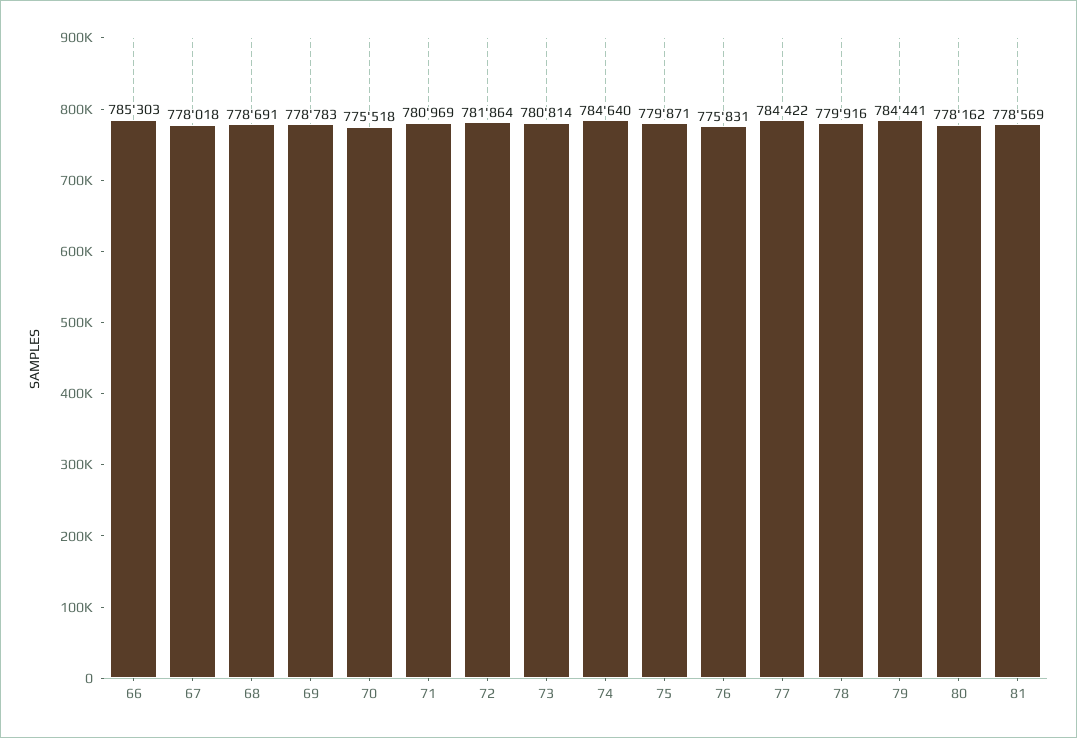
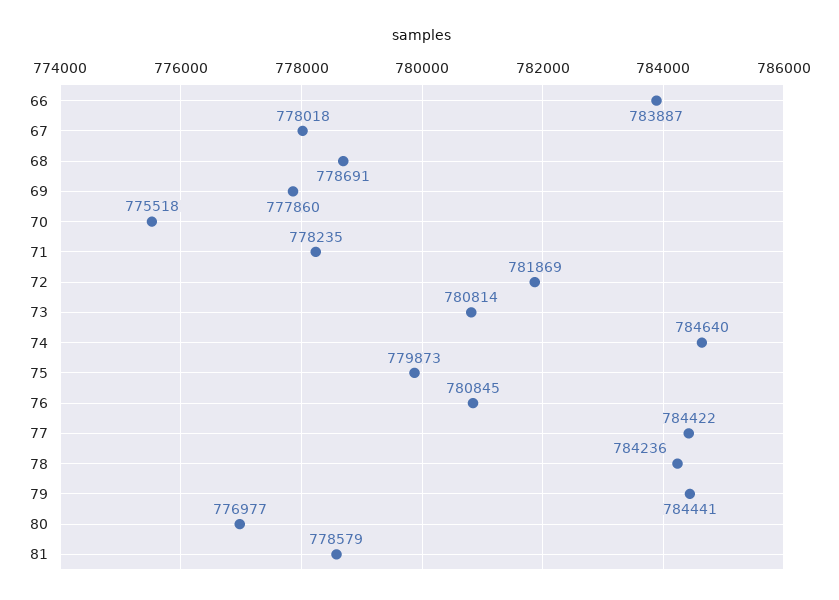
66: 785303 -> 783887
69: 778783 -> 777860
71: 780969 -> 778235
72: 781864 -> 781869
75: 779871 -> 779873
76: 775831 -> 780845
78: 779916 -> 784236
80: 778162 -> 776977
81: 778569 -> 778579

